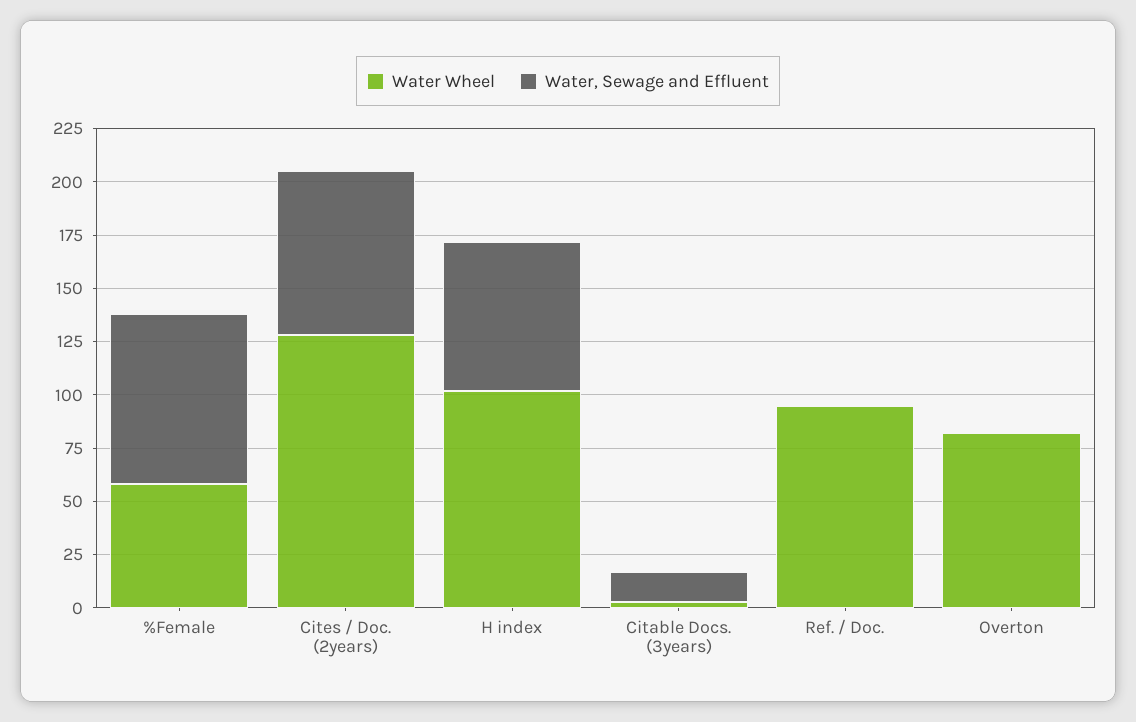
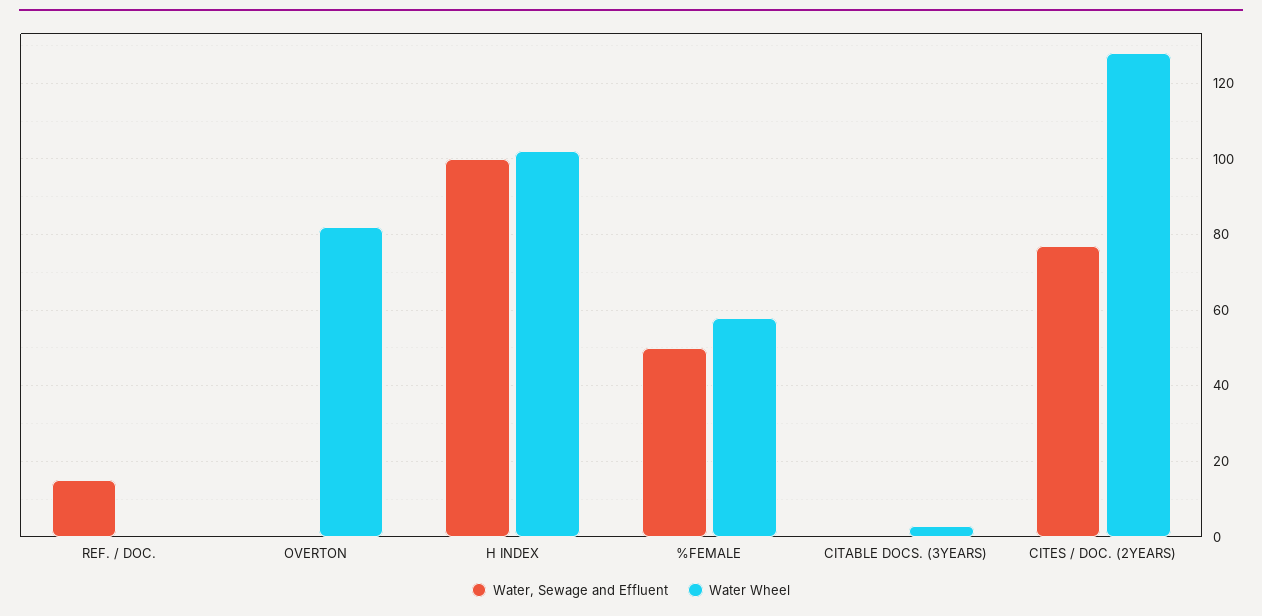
Water, Sewage and Effluent, %Female: 80 -> 50
Water, Sewage and Effluent, H index: 70 -> 100
Water, Sewage and Effluent, Citable Docs. (3years): 15 -> 0
Water Wheel, Ref. / Doc.: 95 -> 0
Water, Sewage and Effluent, Ref. / Doc.: 0 -> 15

